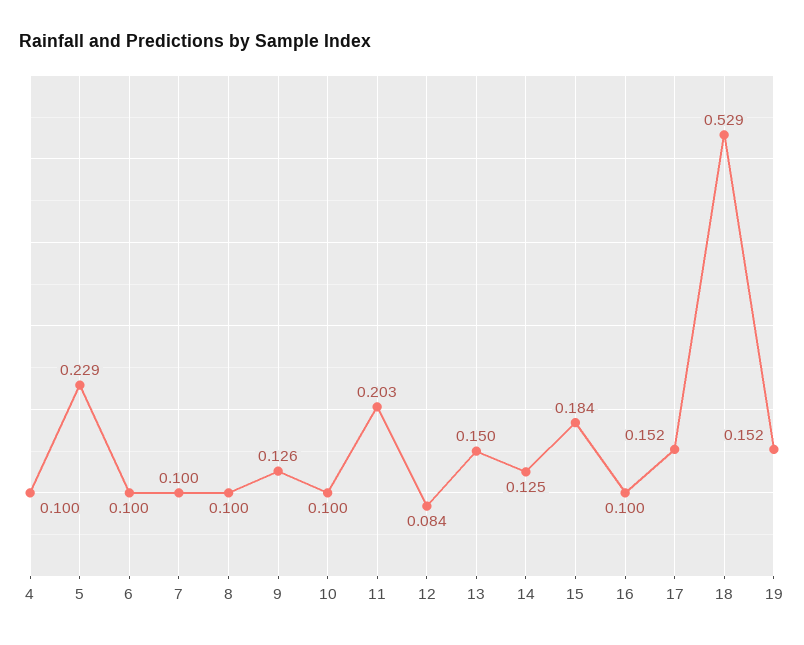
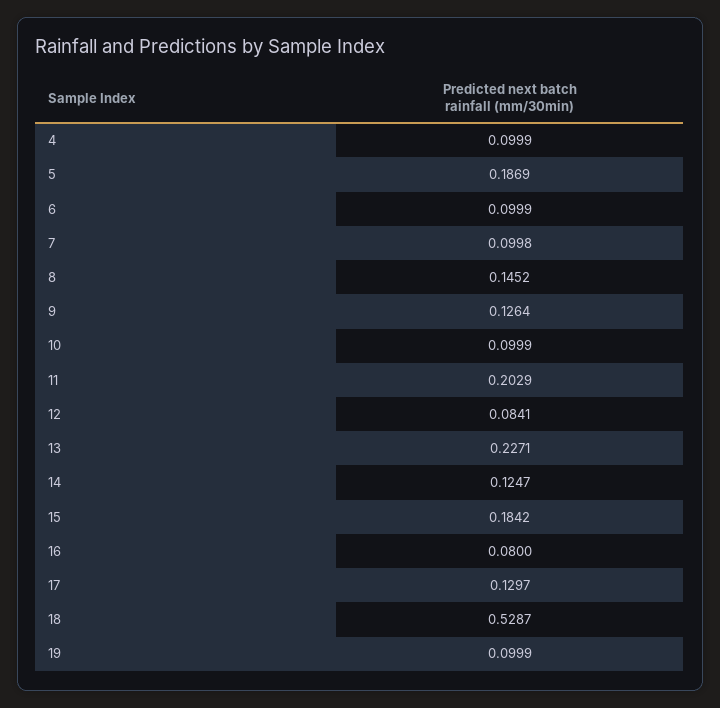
5: 0.229 -> 0.1869
8: 0.1 -> 0.1452
13: 0.15 -> 0.2271
16: 0.1 -> 0.08
17: 0.152 -> 0.1297
19: 0.152 -> 0.0999

